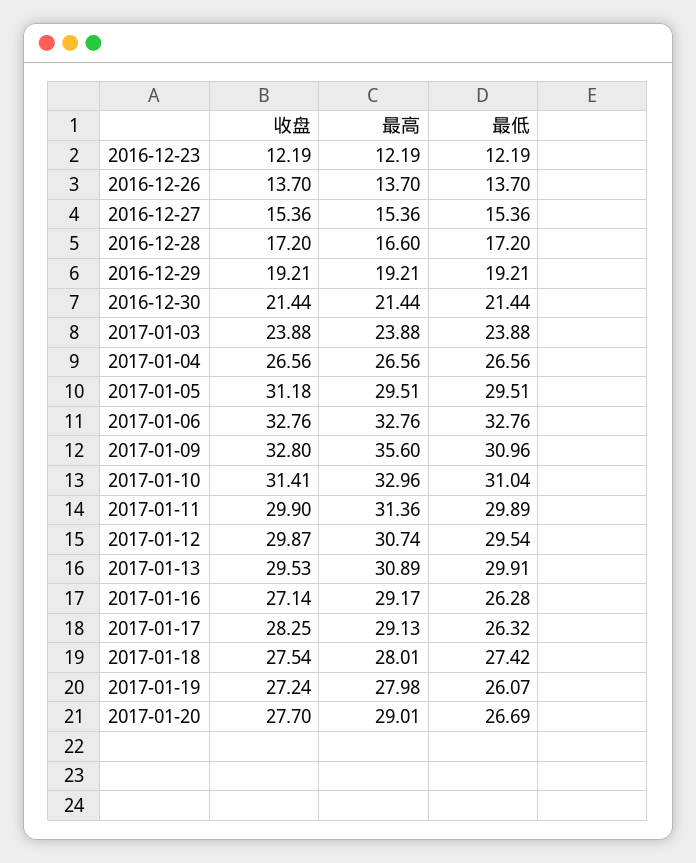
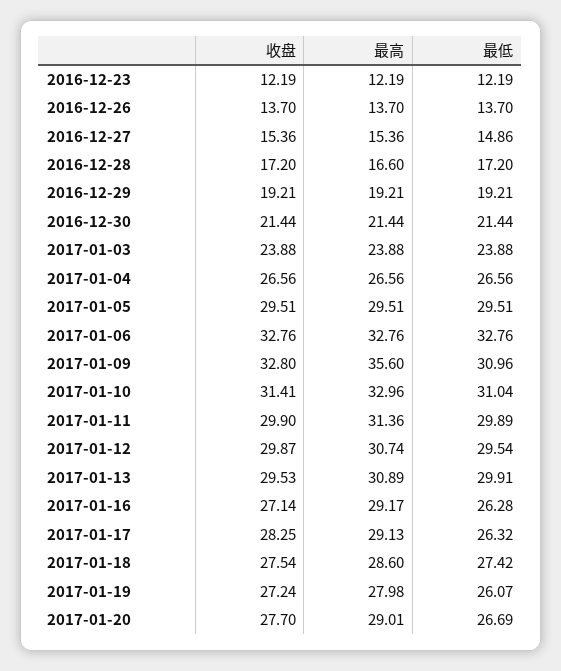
最低, 2016-12-27: 15.36 -> 14.86
收盘, 2017-01-05: 31.18 -> 29.51
最高, 2017-01-18: 28.01 -> 28.6

